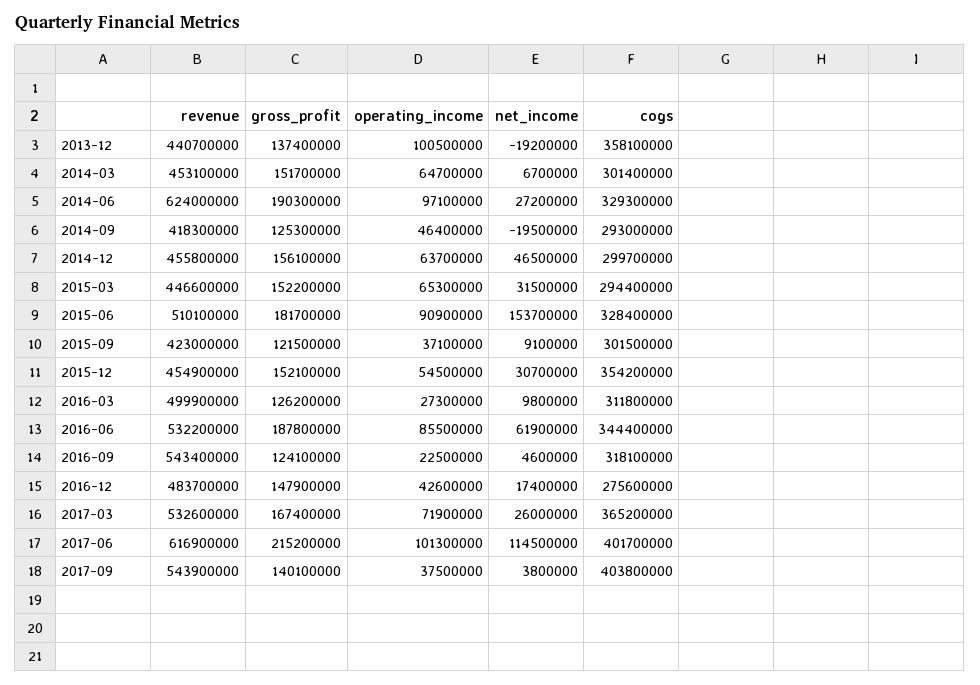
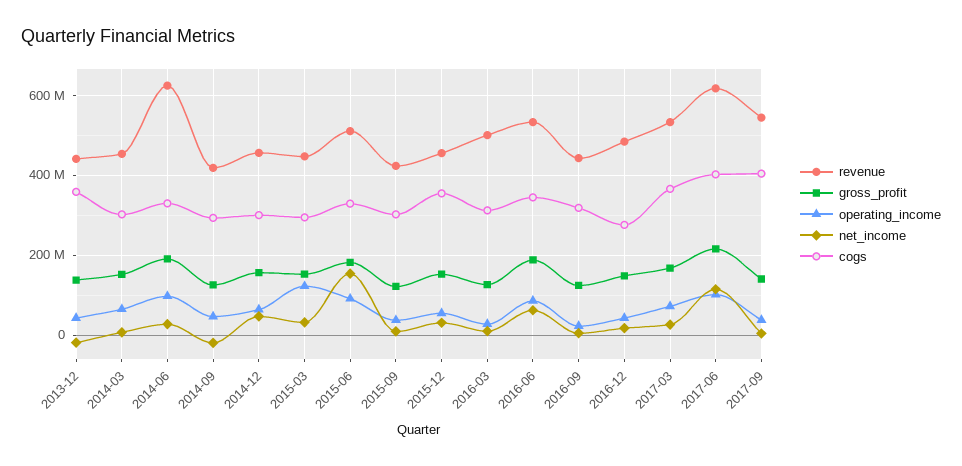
operating_income, 2013-12: 100500000 -> 40000000
operating_income, 2015-03: 65300000 -> 120000000
revenue, 2016-09: 543400000 -> 440000000

